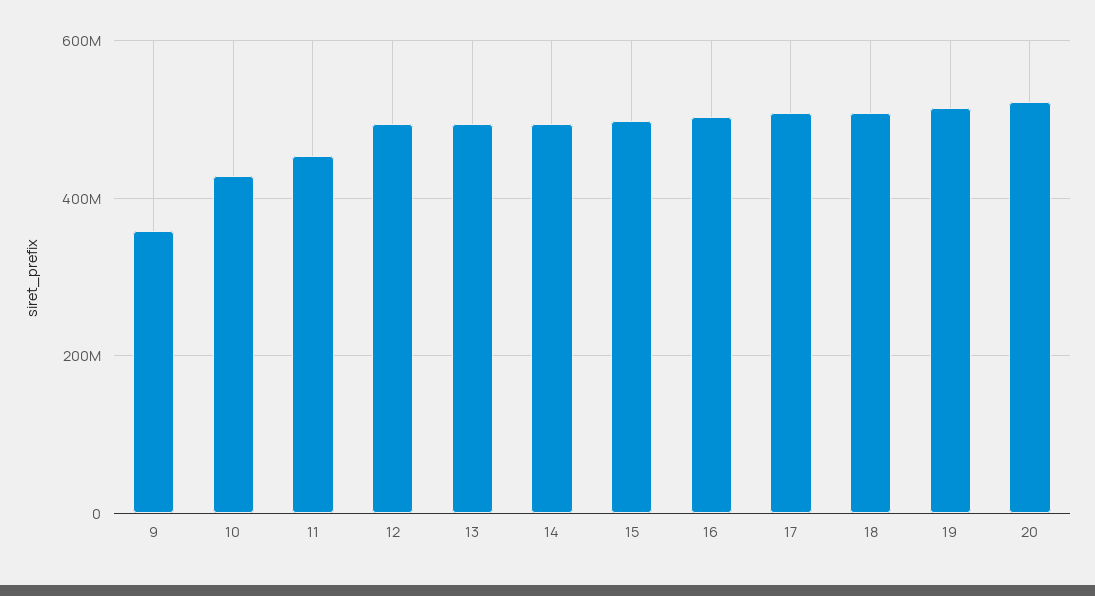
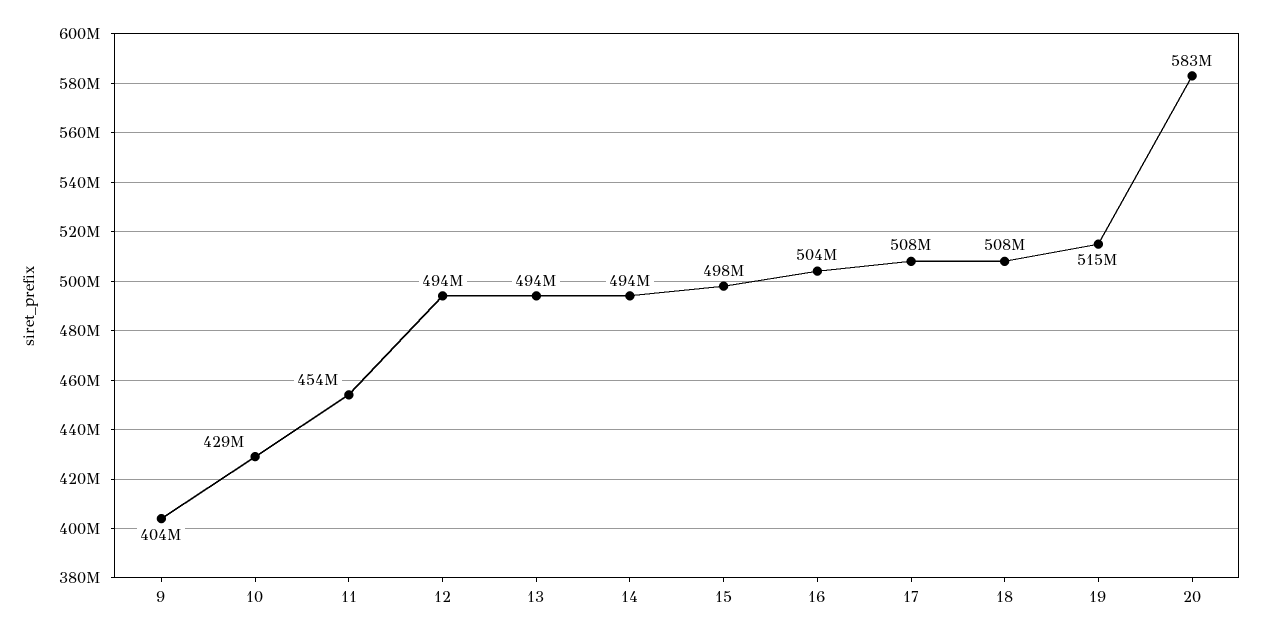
9: 360000000 -> 404000000
20: 520000000 -> 583000000

